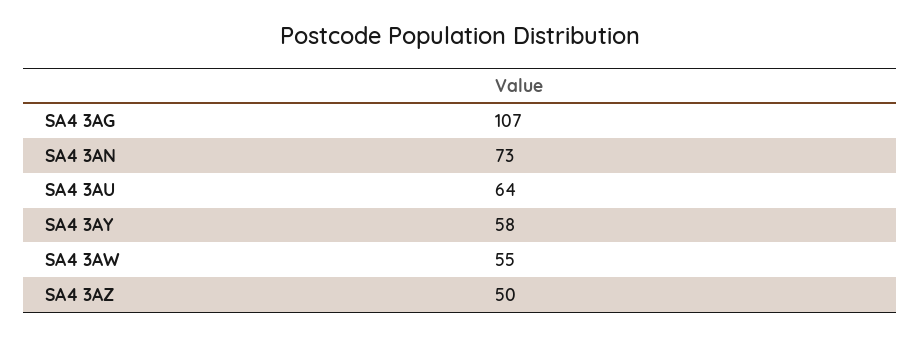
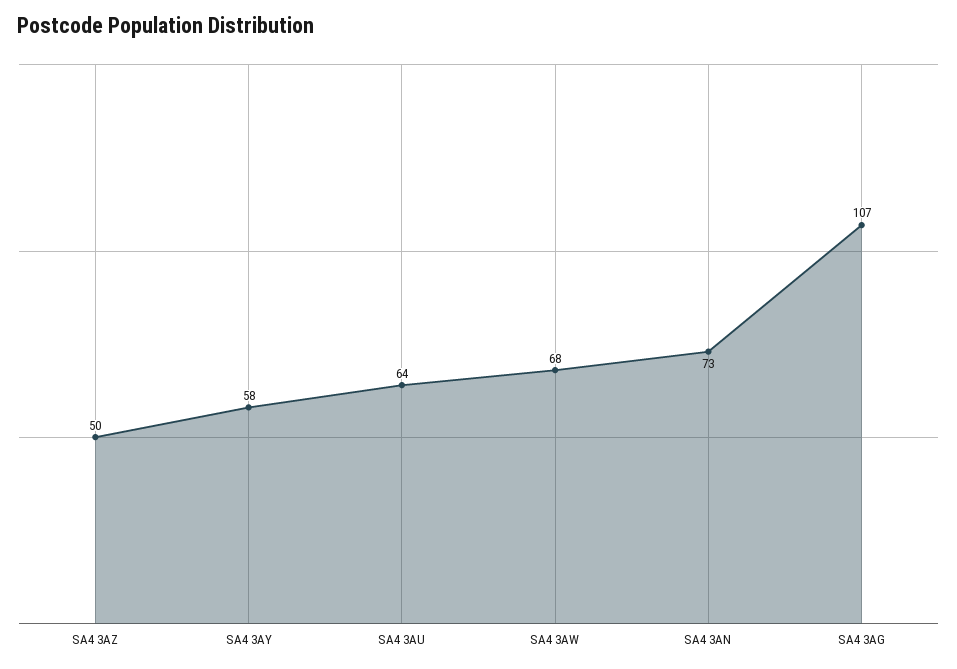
SA4 3AW: 55 -> 68

